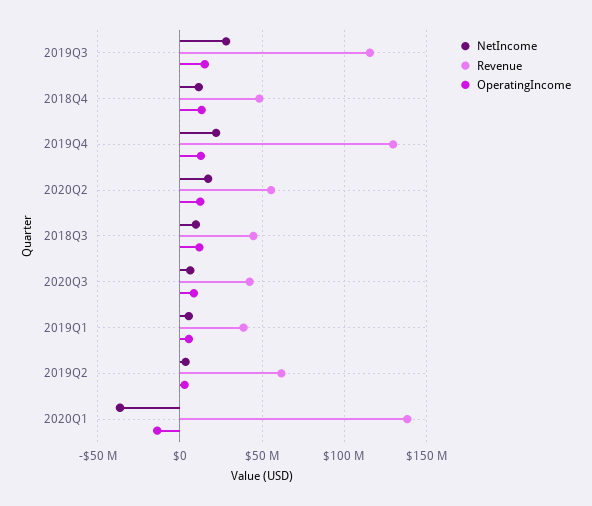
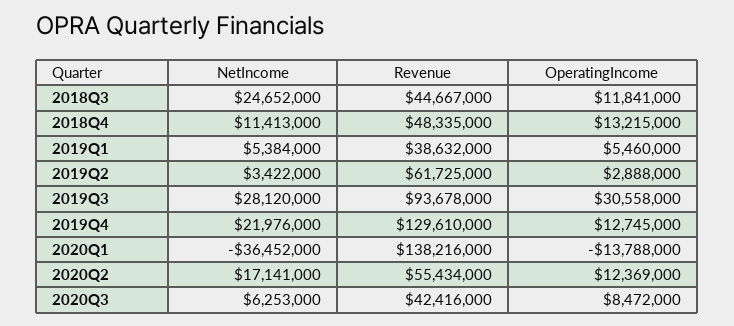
Revenue, 2019Q3: 115000000 -> 93678000
OperatingIncome, 2019Q3: 15000000 -> 30558000
NetIncome, 2018Q3: 10000000 -> 24652000

